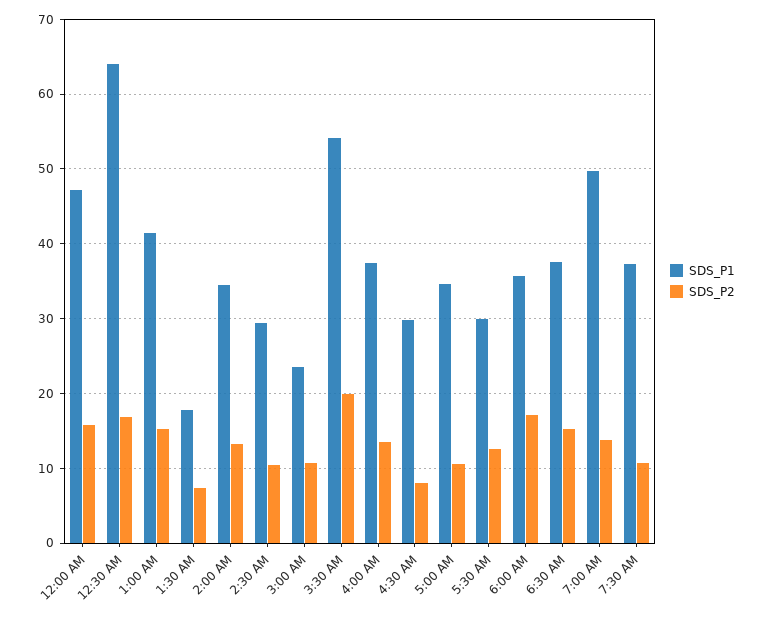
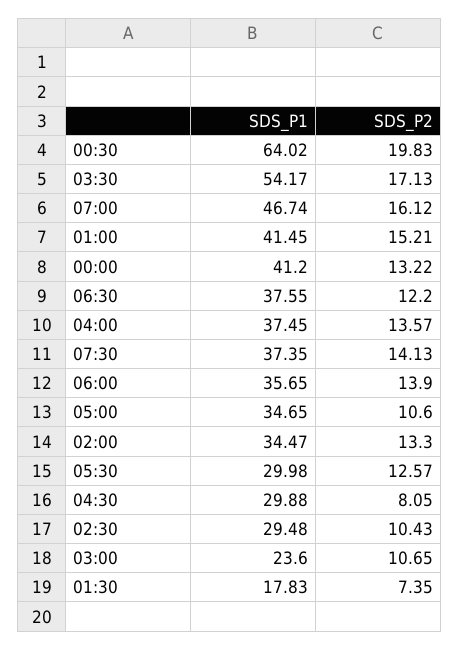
SDS_P1, 12:00 AM: 47 -> 41.2
SDS_P2, 12:00 AM: 16 -> 13.22
SDS_P2, 12:30 AM: 17 -> 19.83
SDS_P2, 3:30 AM: 20 -> 17.13
SDS_P2, 6:00 AM: 17 -> 13.9
SDS_P2, 6:30 AM: 15 -> 12.2
SDS_P1, 7:00 AM: 50 -> 46.74
SDS_P2, 7:00 AM: 14 -> 16.12
SDS_P2, 7:30 AM: 11 -> 14.13

